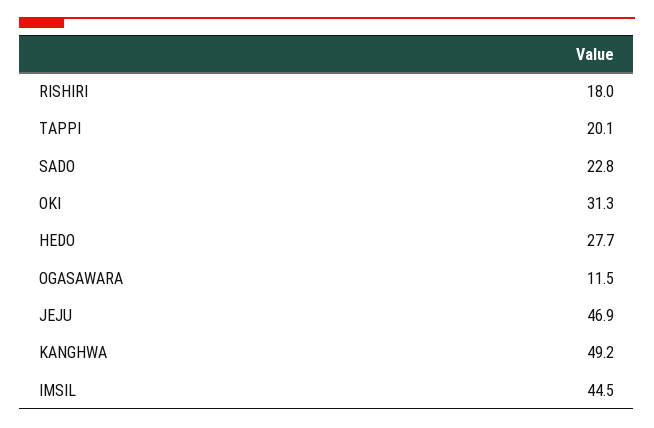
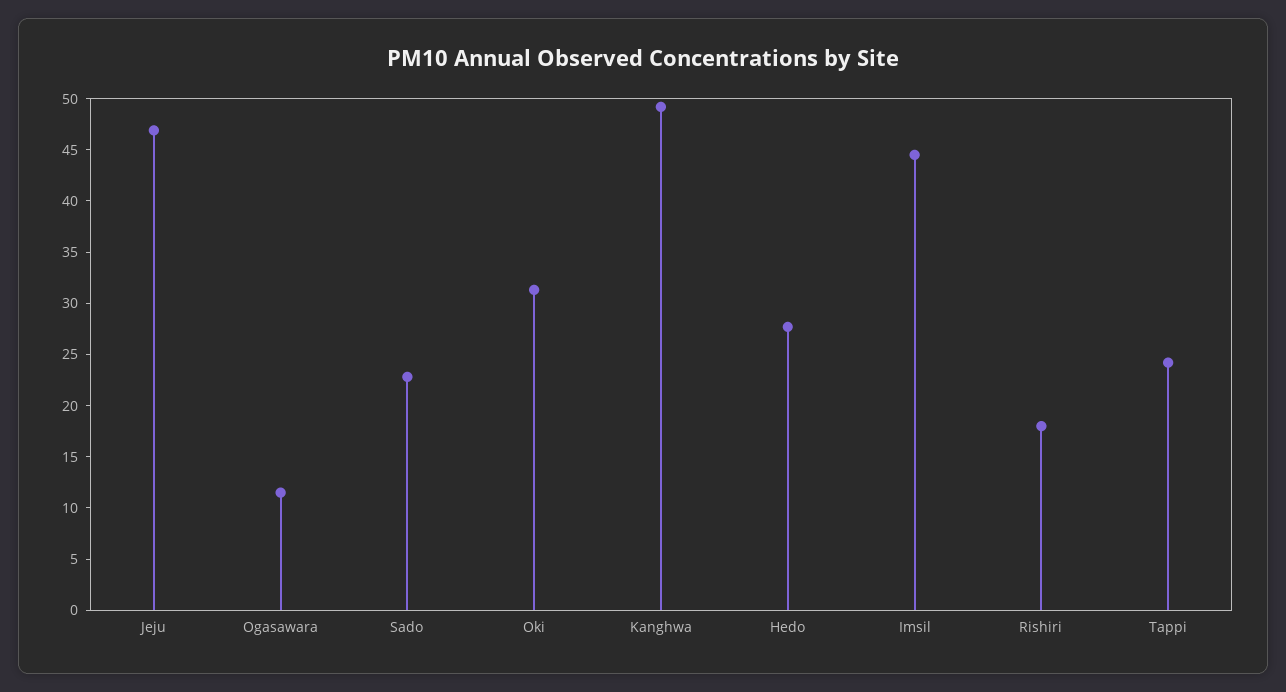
TAPPI: 20.1 -> 24

